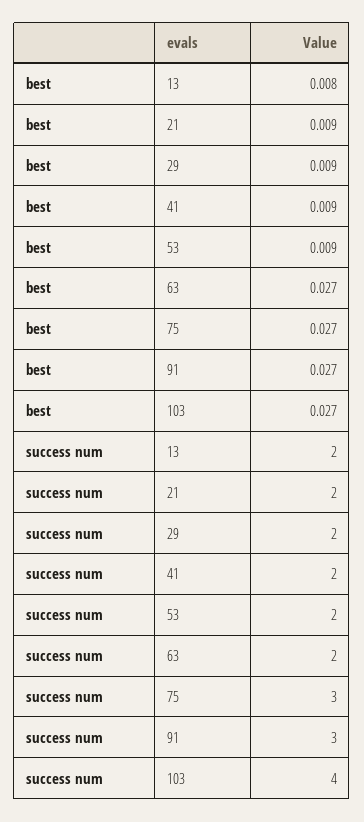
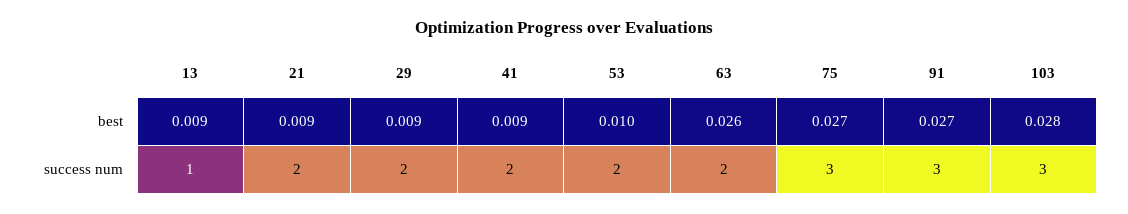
best, 13: 0.008 -> 0.009
best, 53: 0.009 -> 0.01
best, 63: 0.027 -> 0.026
best, 103: 0.027 -> 0.028
success num, 13: 2 -> 1
success num, 103: 4 -> 3

